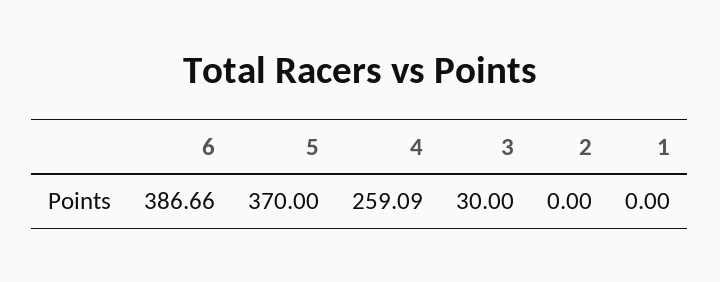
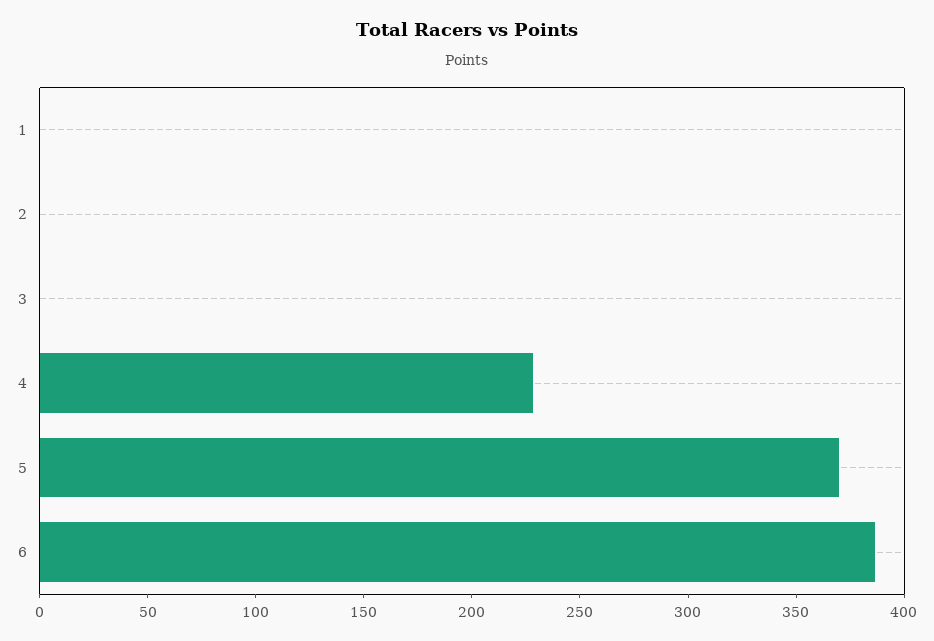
4: 259.09 -> 230
3: 30 -> 0

